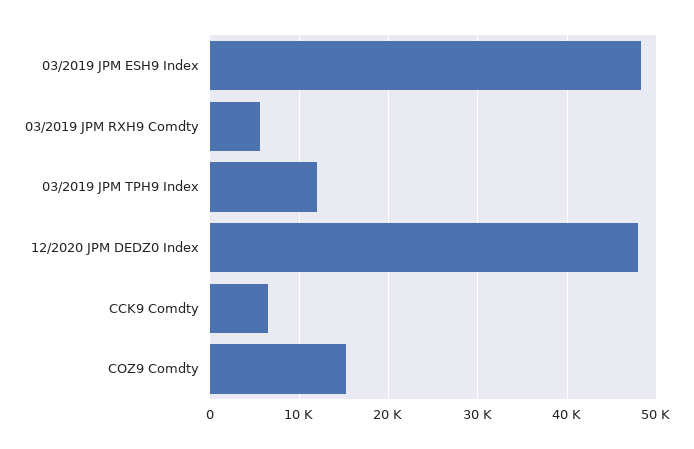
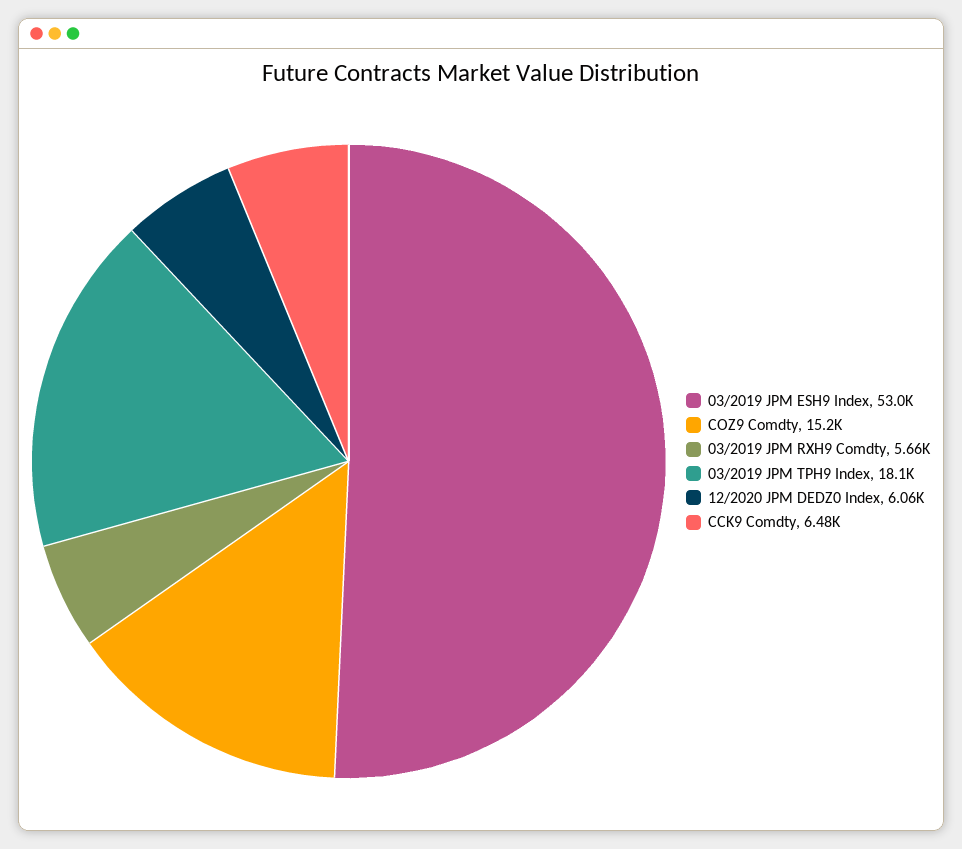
03/2019 JPM ESH9 Index: 48000 -> 53000
03/2019 JPM TPH9 Index: 12000 -> 18100
12/2020 JPM DEDZ0 Index: 48000 -> 6060

